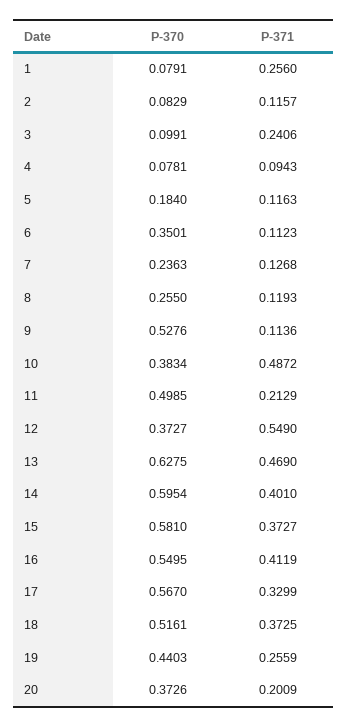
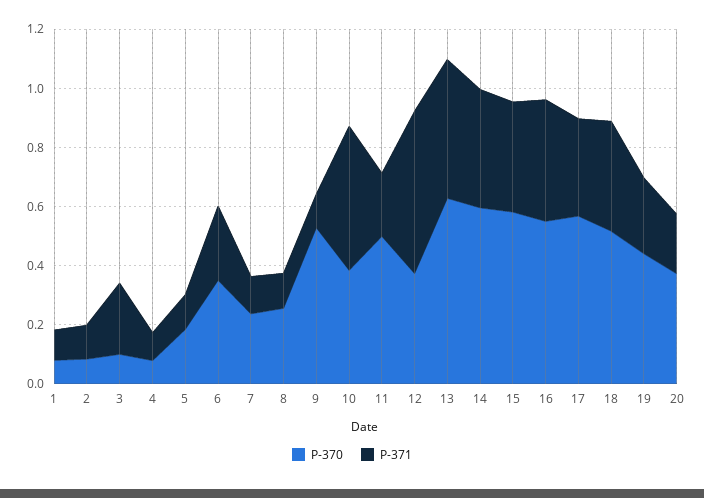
P-371, 1: 0.256 -> 0.1
P-371, 6: 0.1123 -> 0.25

